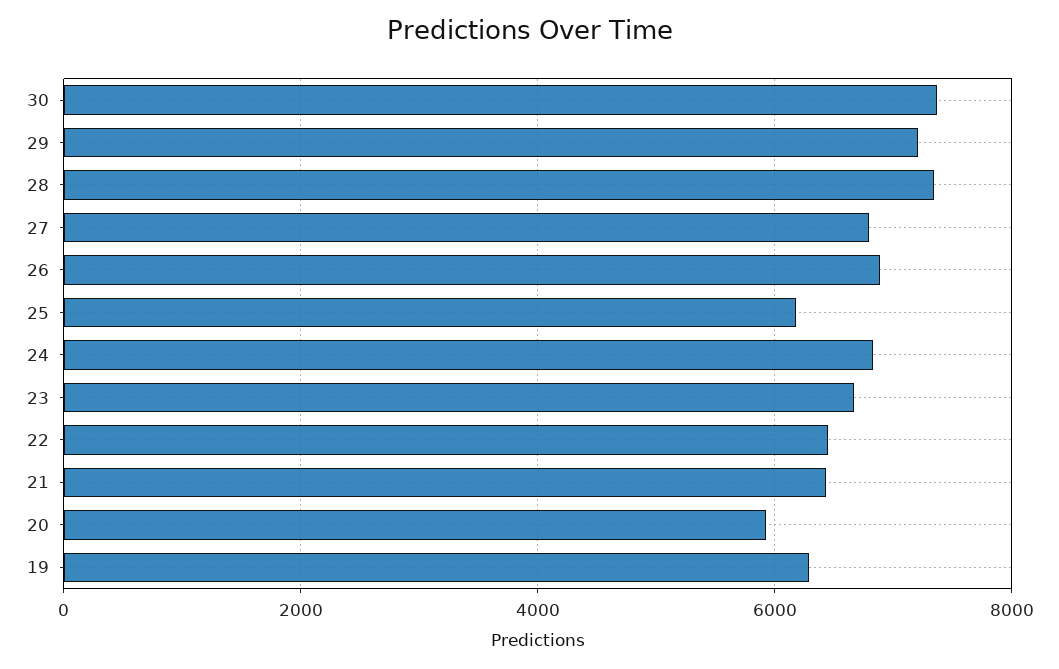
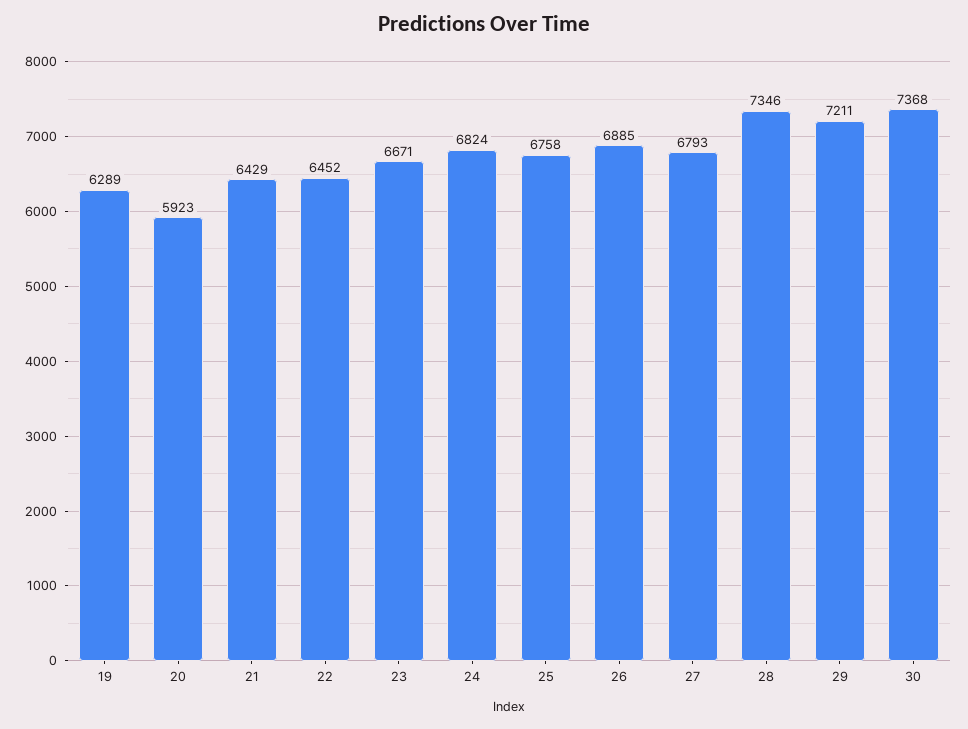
25: 6200 -> 6758

